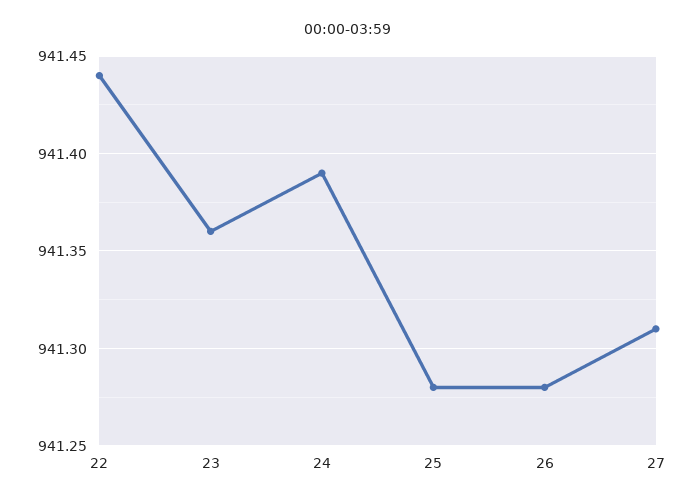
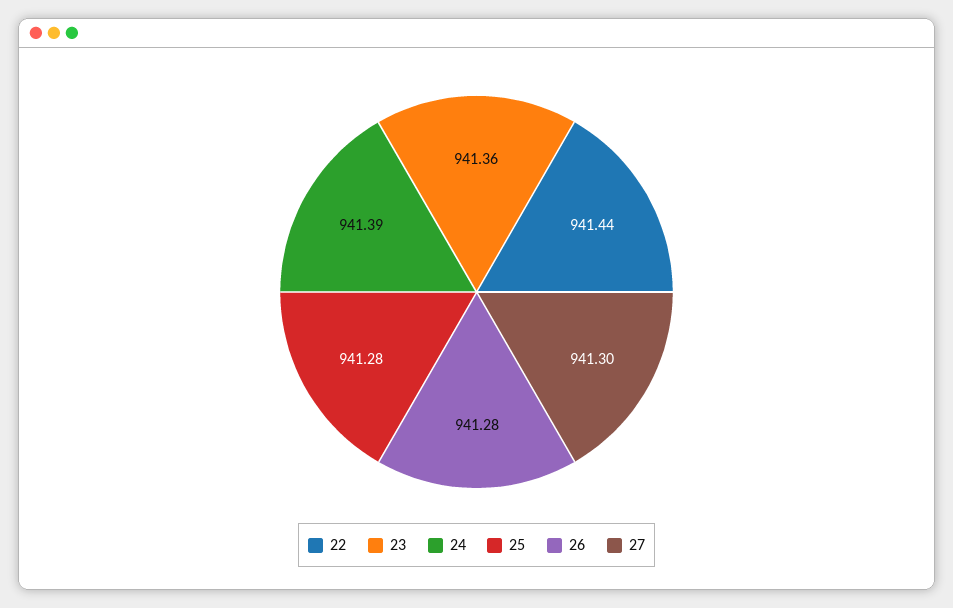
27: 941.31 -> 941.3

